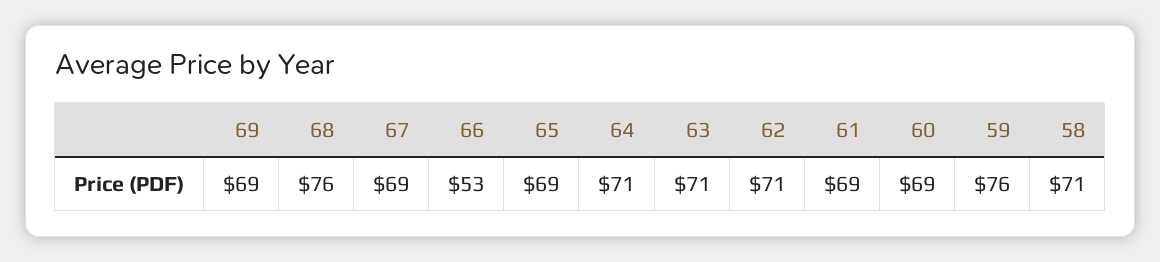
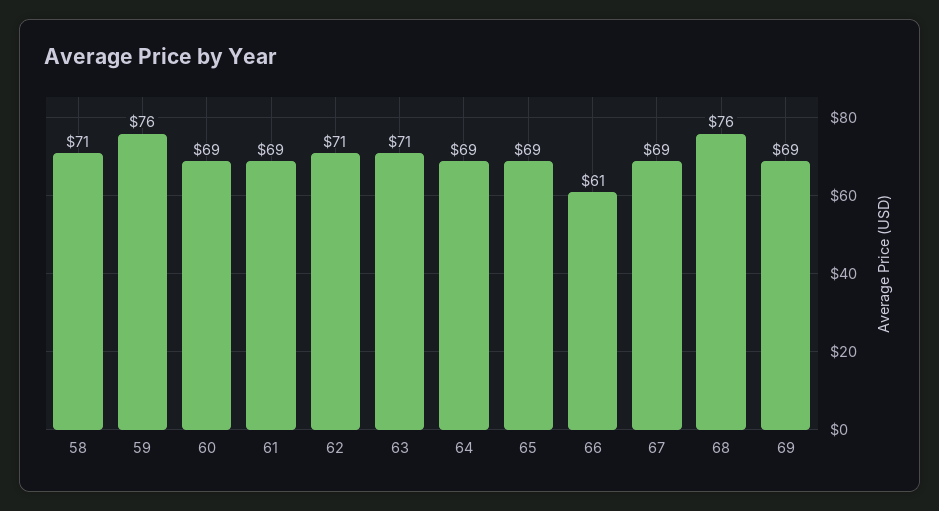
66: 53 -> 61
64: 71 -> 69

